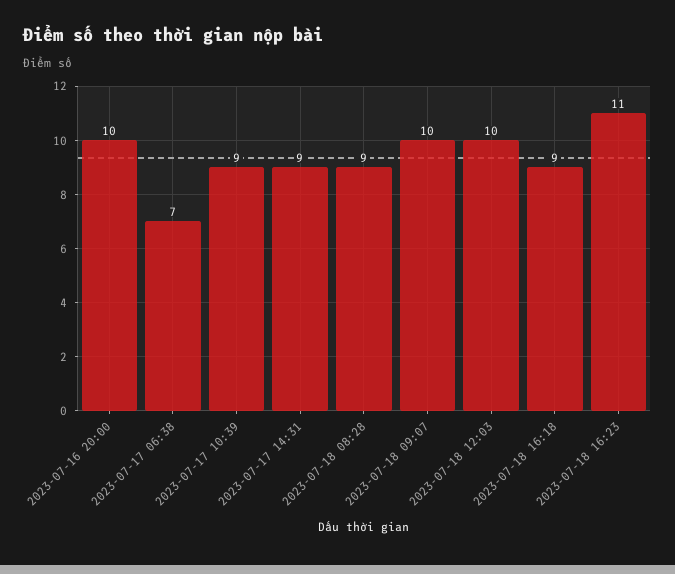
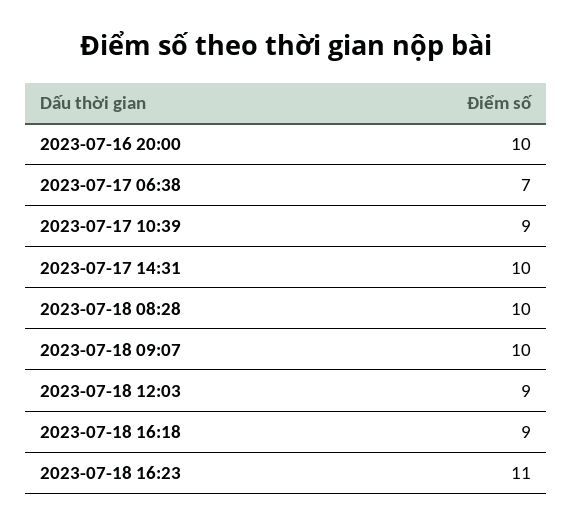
2023-07-17 14:31: 9 -> 10
2023-07-18 08:28: 9 -> 10
2023-07-18 12:03: 10 -> 9

